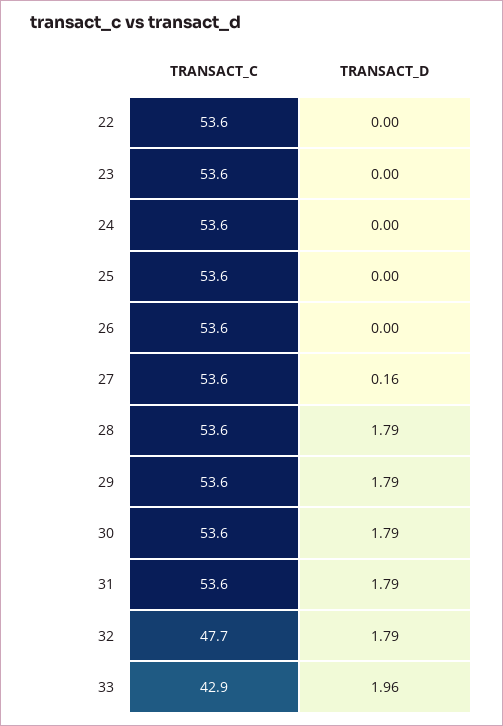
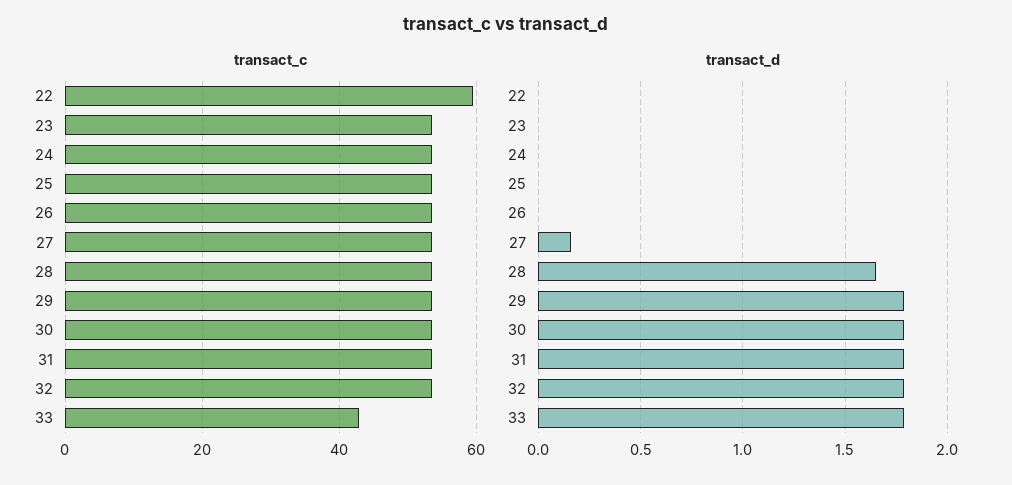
TRANSACT_C, 22: 53.6 -> 60
TRANSACT_D, 28: 1.79 -> 1.65
TRANSACT_C, 32: 47.7 -> 54
TRANSACT_D, 33: 1.96 -> 1.8

